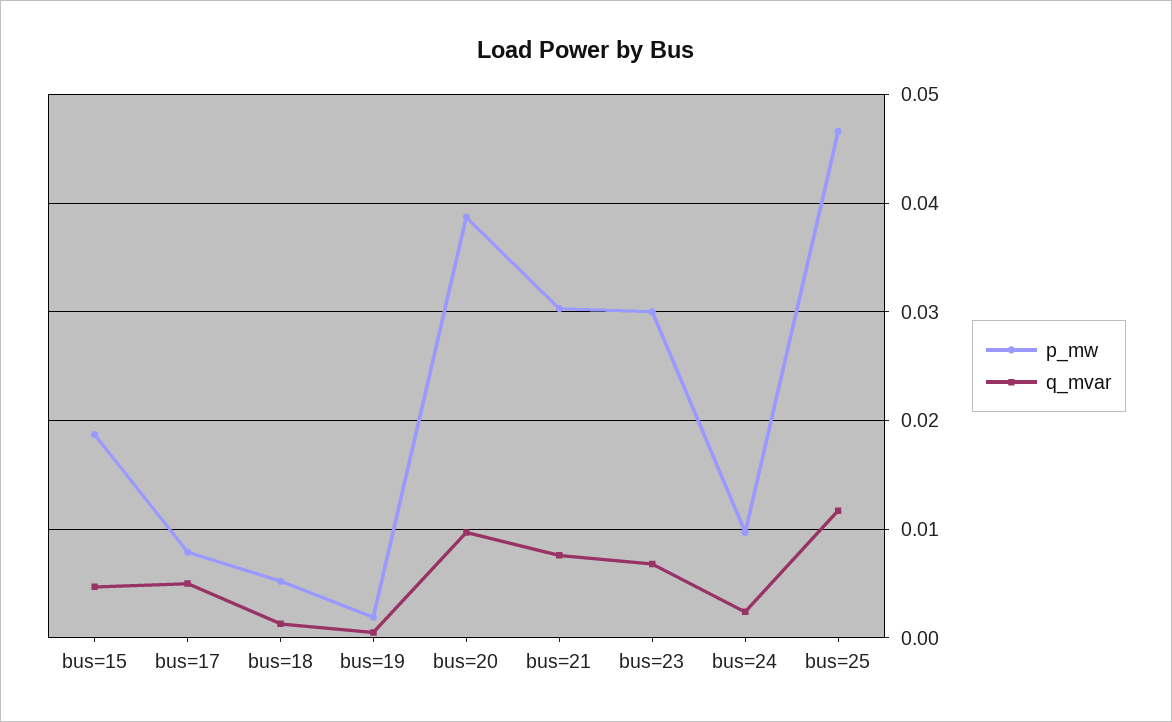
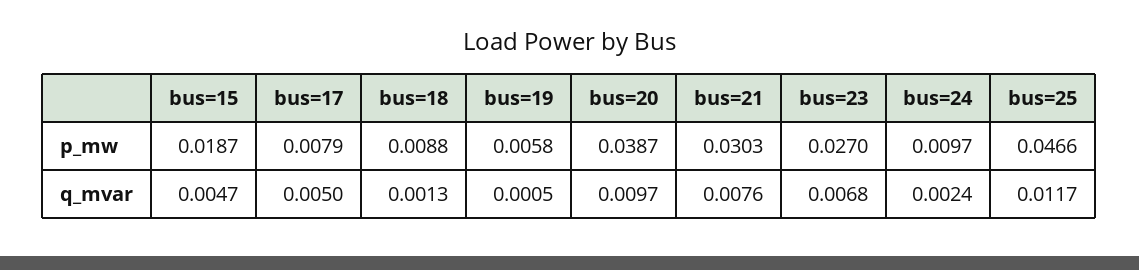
p_mw, bus=18: 0.005 -> 0.0088
p_mw, bus=19: 0.002 -> 0.0058
p_mw, bus=23: 0.03 -> 0.027

